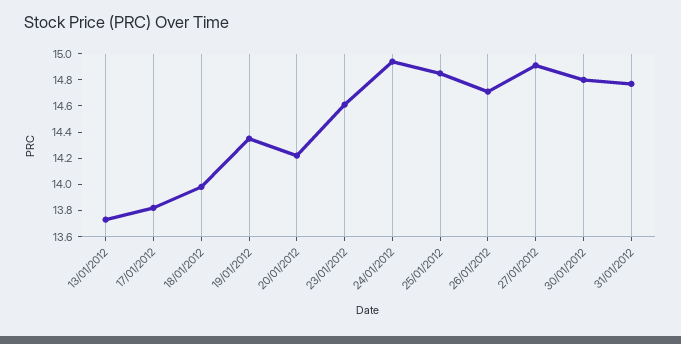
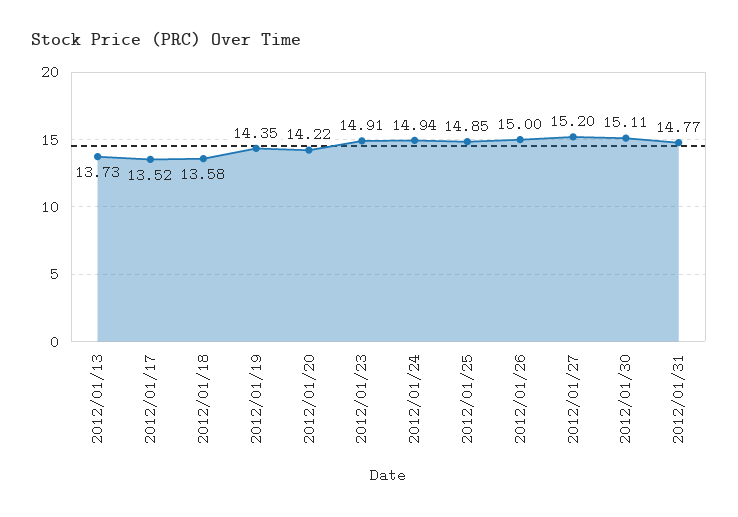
17/01/2012: 13.8 -> 13.52
18/01/2012: 14 -> 13.58
23/01/2012: 14.6 -> 14.91
26/01/2012: 14.7 -> 15
27/01/2012: 14.9 -> 15.2
30/01/2012: 14.8 -> 15.11

